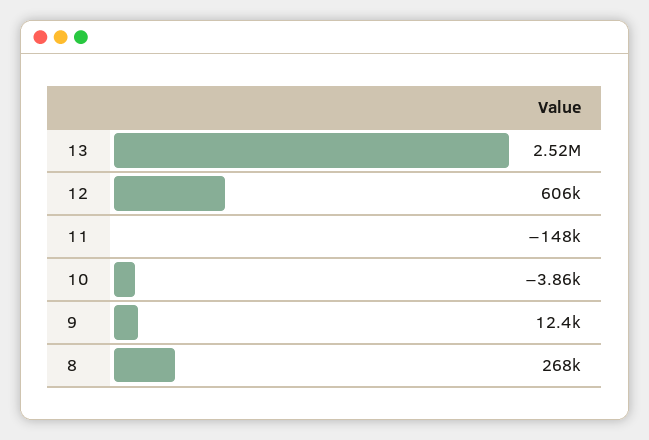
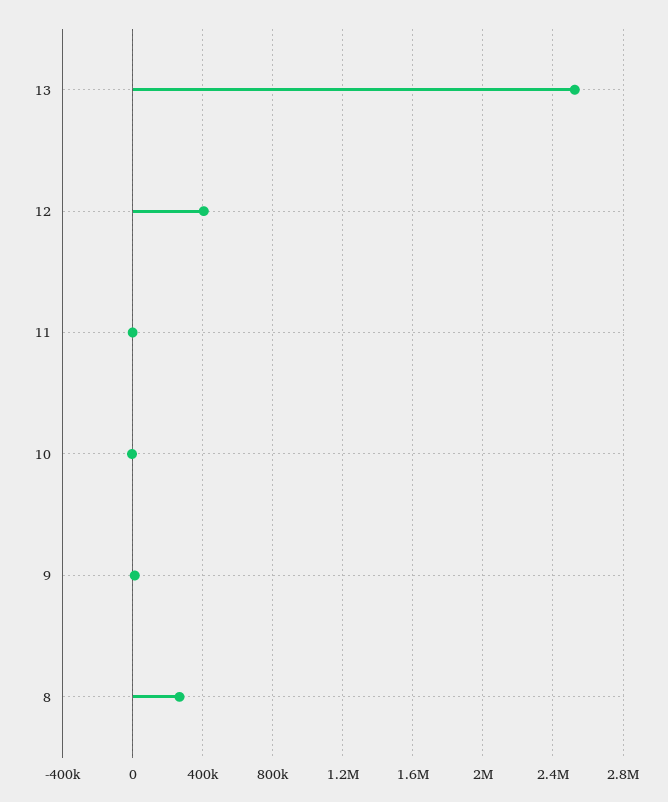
12: 606000 -> 400000
11: -148000 -> 0

